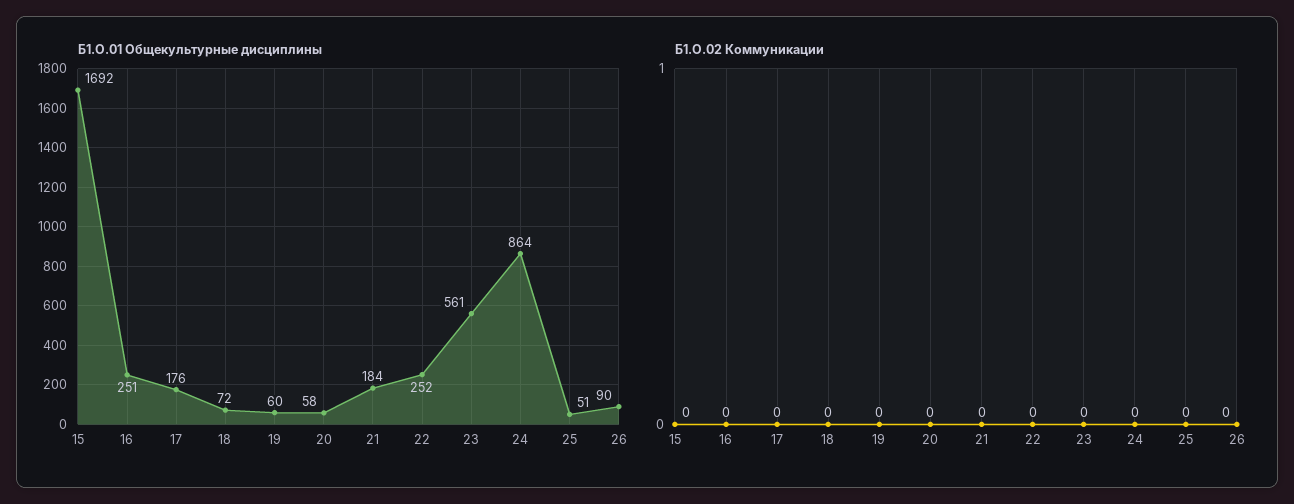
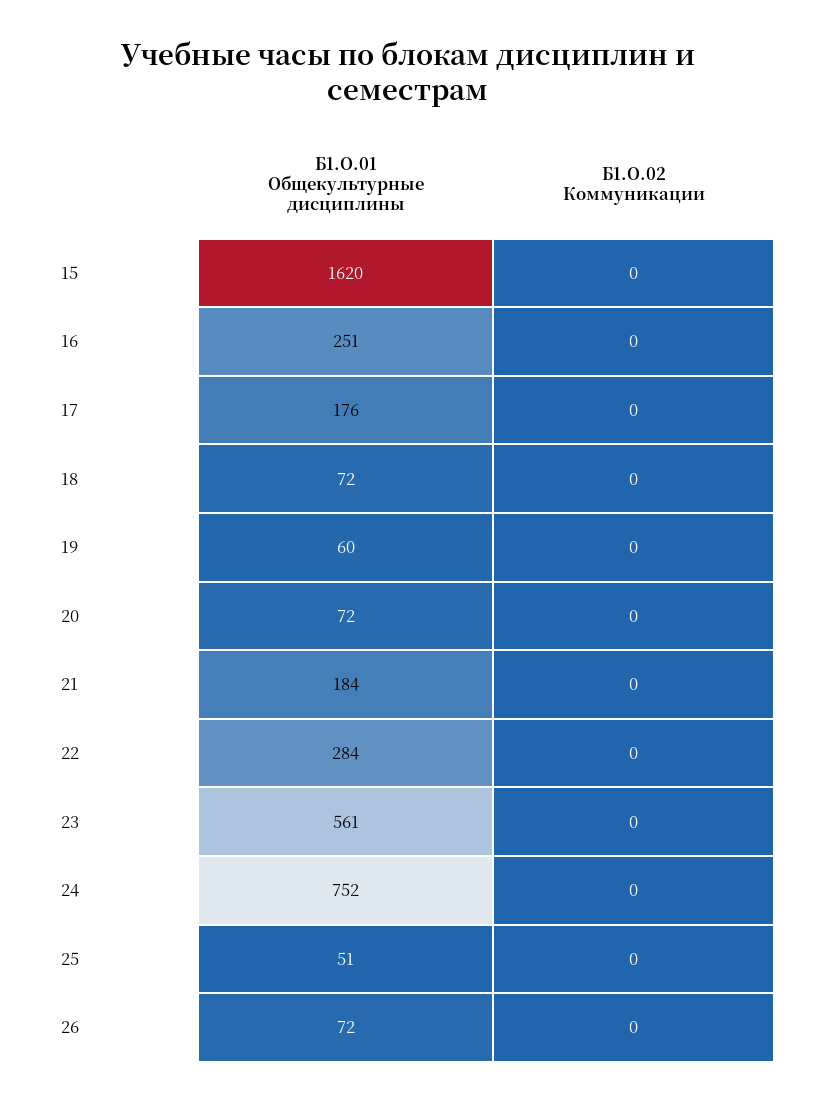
Б1.О.01 Общекультурные дисциплины, 15: 1692 -> 1620
Б1.О.01 Общекультурные дисциплины, 20: 58 -> 72
Б1.О.01 Общекультурные дисциплины, 22: 252 -> 284
Б1.О.01 Общекультурные дисциплины, 24: 864 -> 752
Б1.О.01 Общекультурные дисциплины, 26: 90 -> 72

